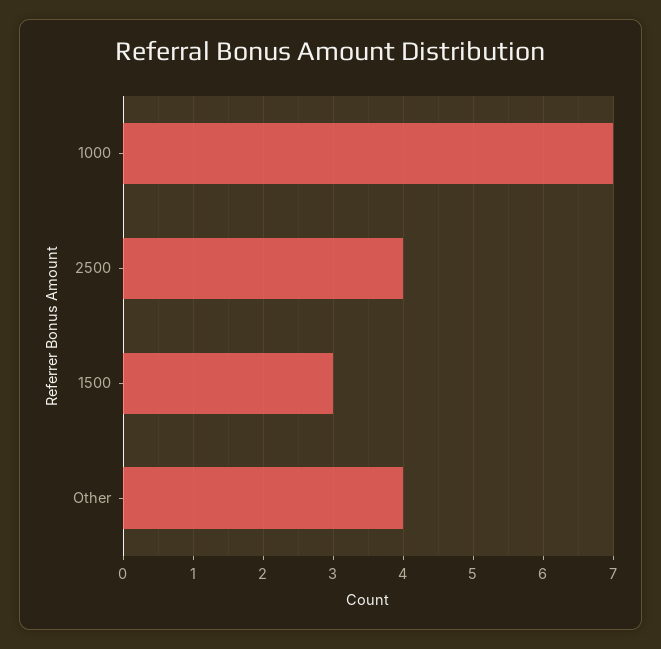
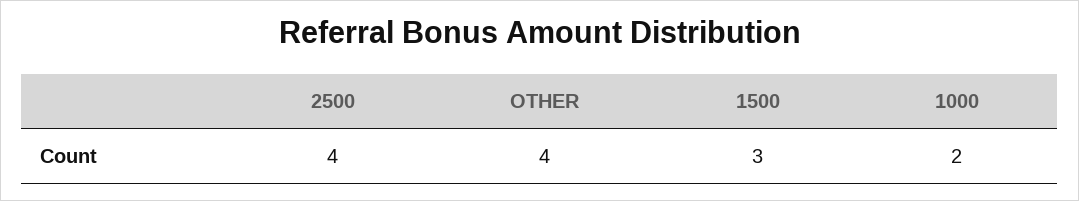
1000: 7 -> 2

